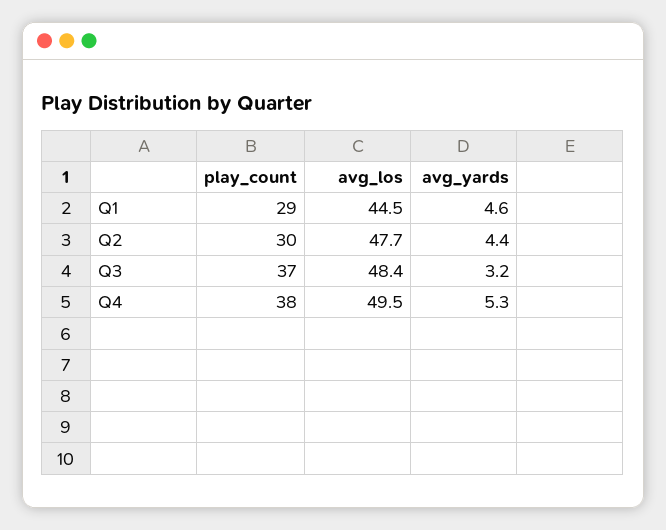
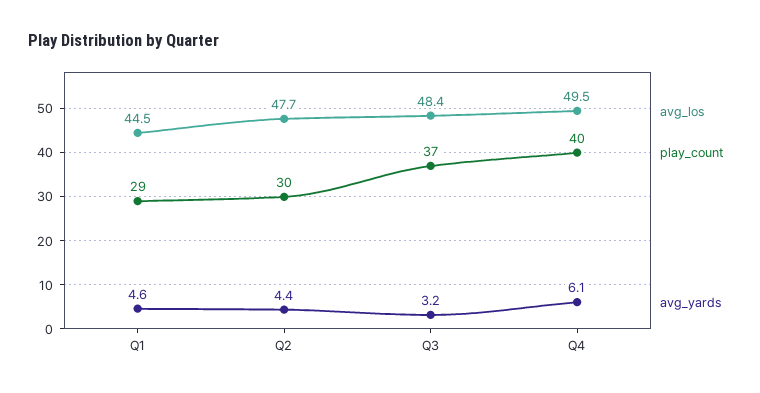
play_count, Q4: 38 -> 40
avg_yards, Q4: 5.3 -> 6.1

